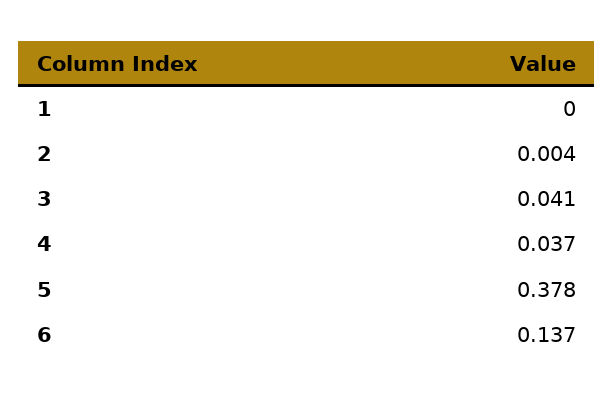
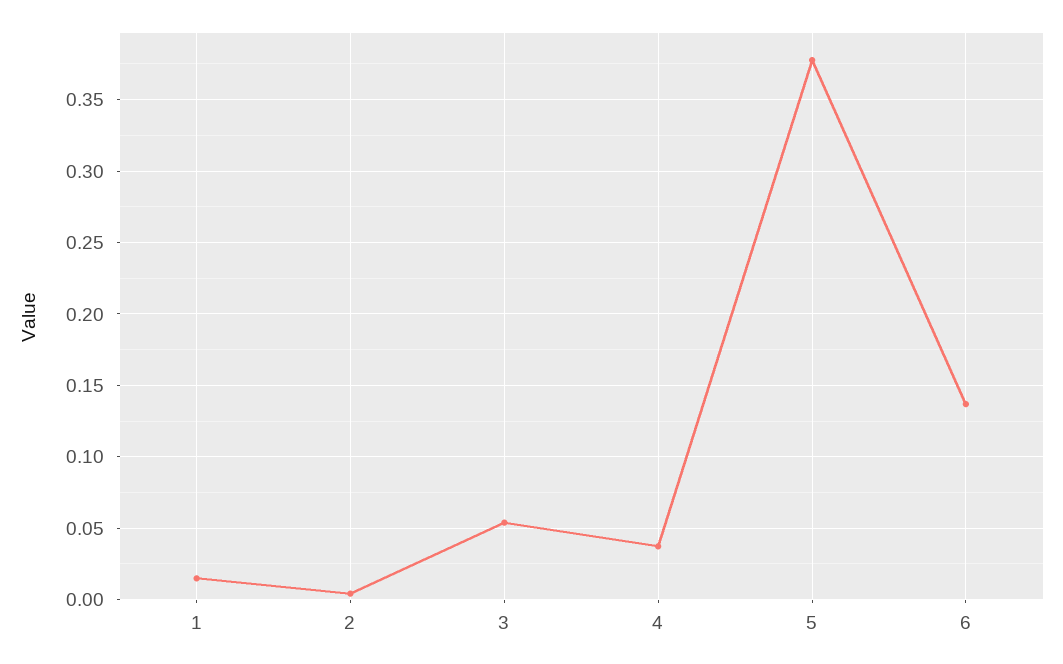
1: 0 -> 0.015
3: 0.041 -> 0.055

